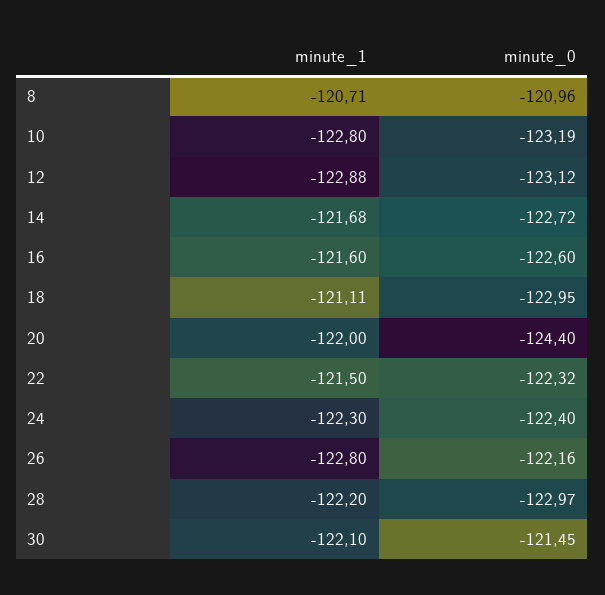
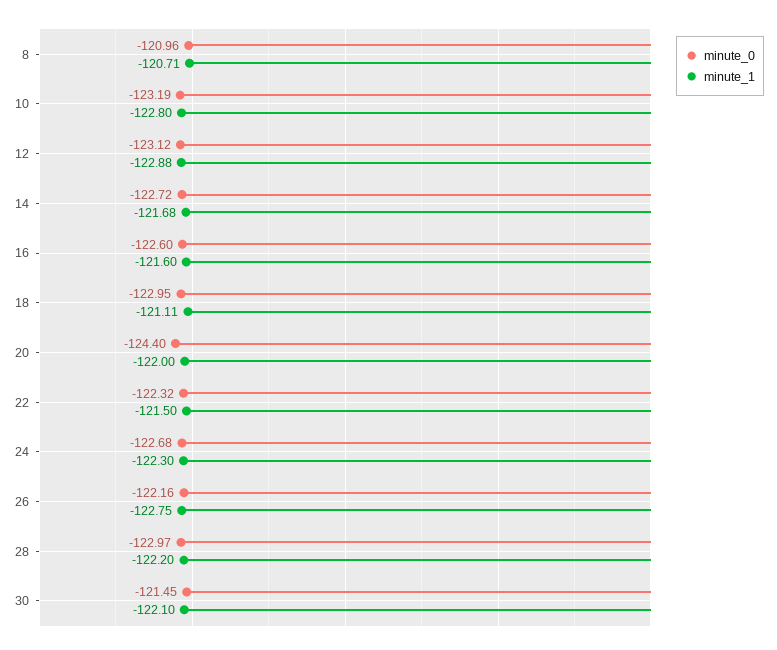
minute_0, 24: -122.4 -> -122.68
minute_1, 26: -122.8 -> -122.75

